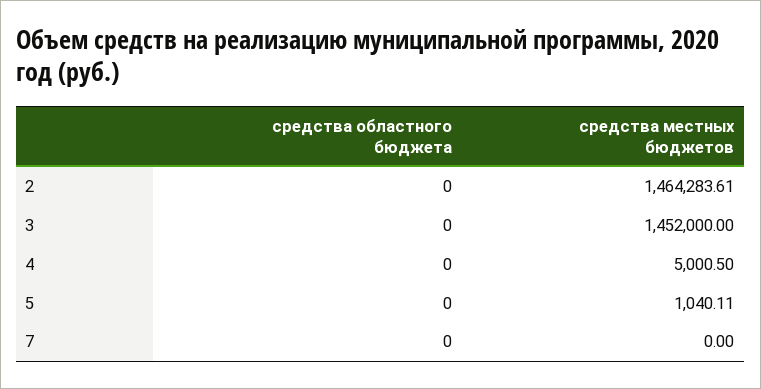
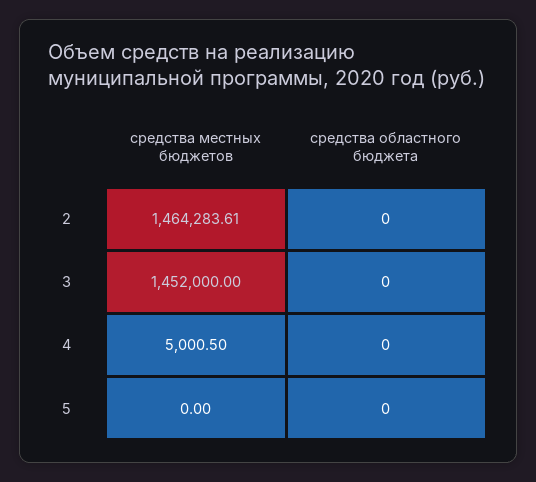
средства местных бюджетов, 5: 1040.11 -> 0
средства областного бюджета, 7: 0 -> none
средства местных бюджетов, 7: 0 -> none

